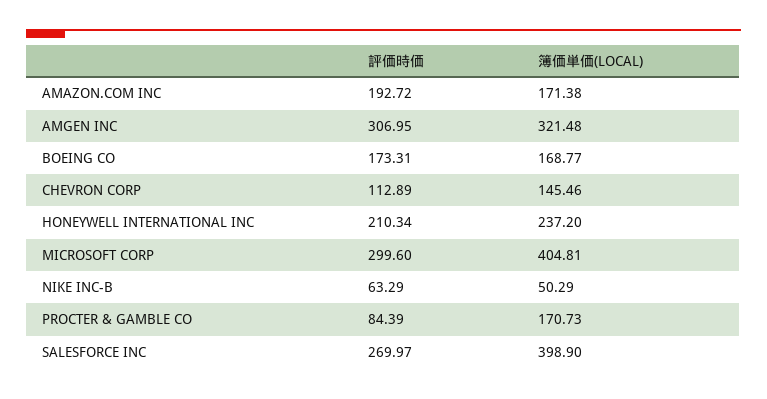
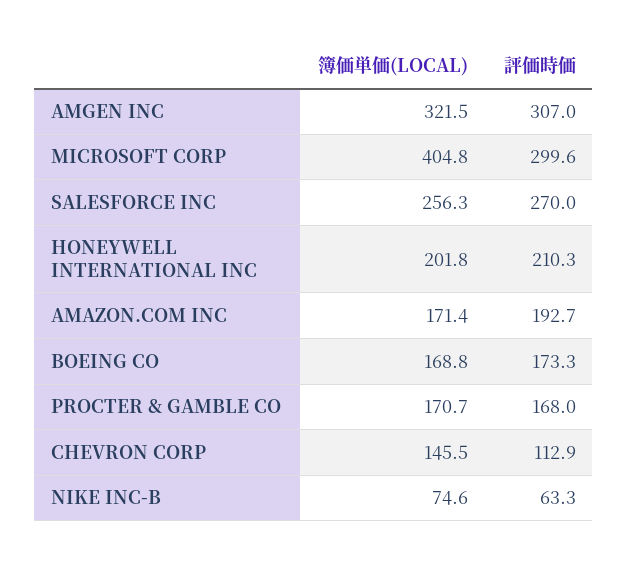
簿価単価(LOCAL), HONEYWELL INTERNATIONAL INC: 237.2 -> 201.8
簿価単価(LOCAL), NIKE INC-B: 50.29 -> 74.6
評価時価, PROCTER & GAMBLE CO: 84.39 -> 168
簿価単価(LOCAL), SALESFORCE INC: 398.9 -> 256.3

